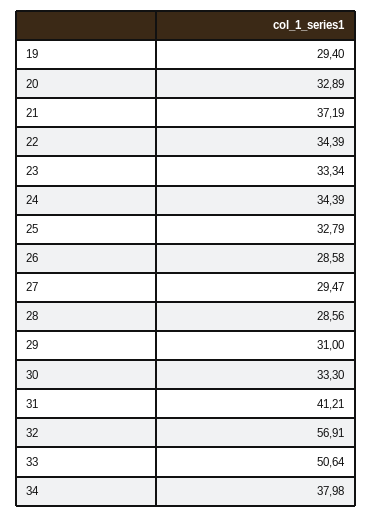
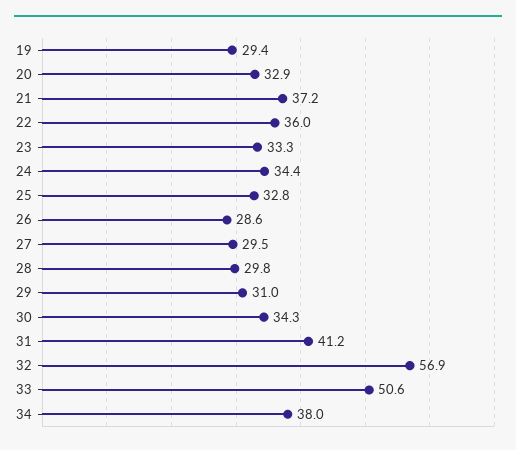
22: 34.39 -> 36
28: 28.56 -> 29.8
30: 33.3 -> 34.3

